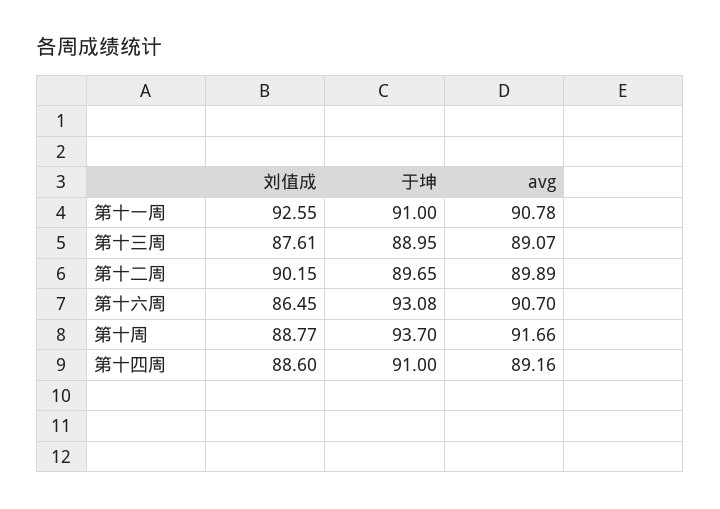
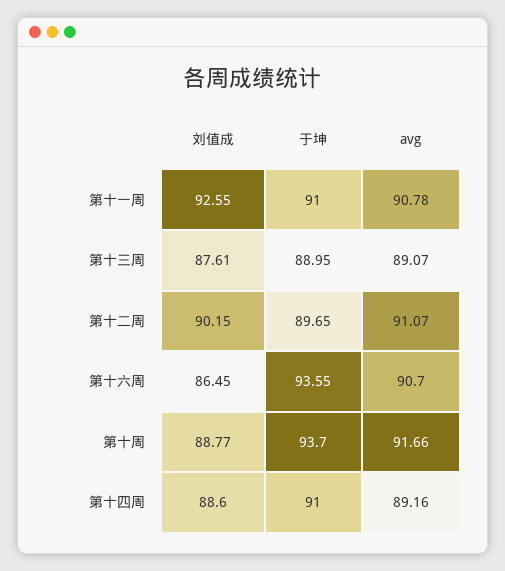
avg, 第十二周: 89.89 -> 91.07
于坤, 第十六周: 93.08 -> 93.55

